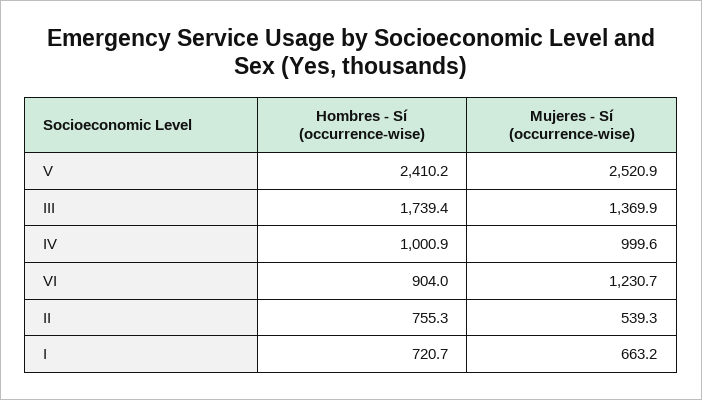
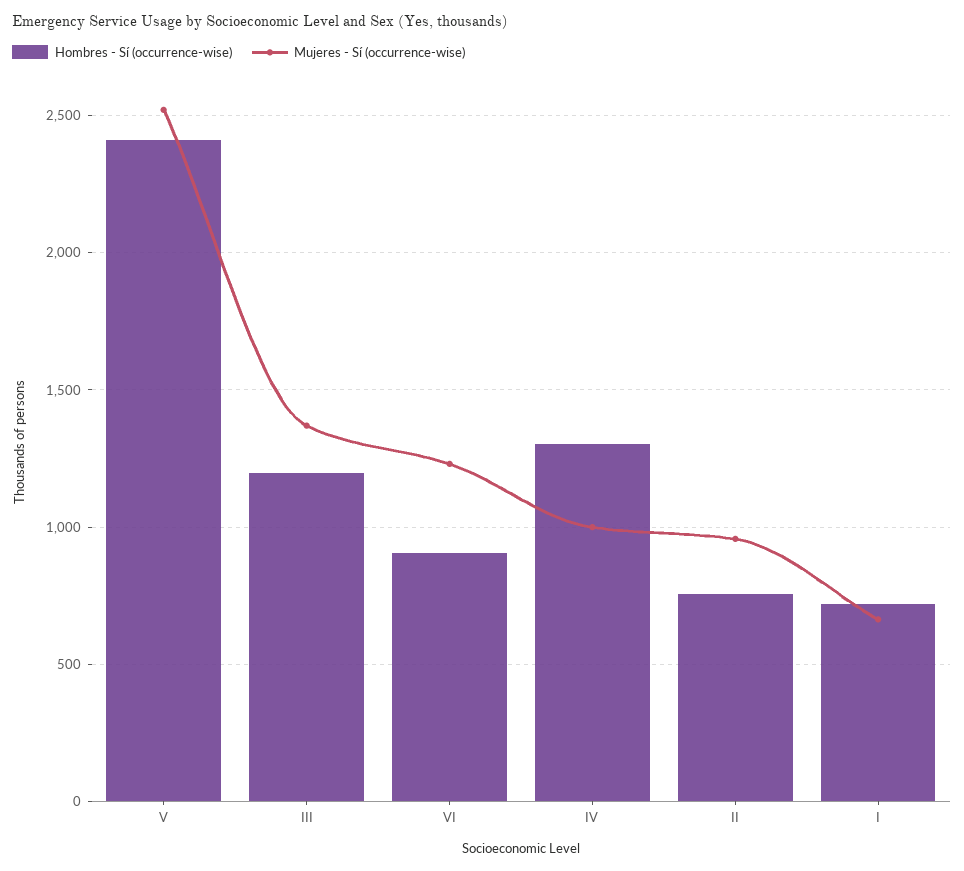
Hombres - Sí (occurrence-wise), III: 1739.4 -> 1200
Hombres - Sí (occurrence-wise), IV: 1000.9 -> 1300
Mujeres - Sí (occurrence-wise), II: 539.3 -> 950

